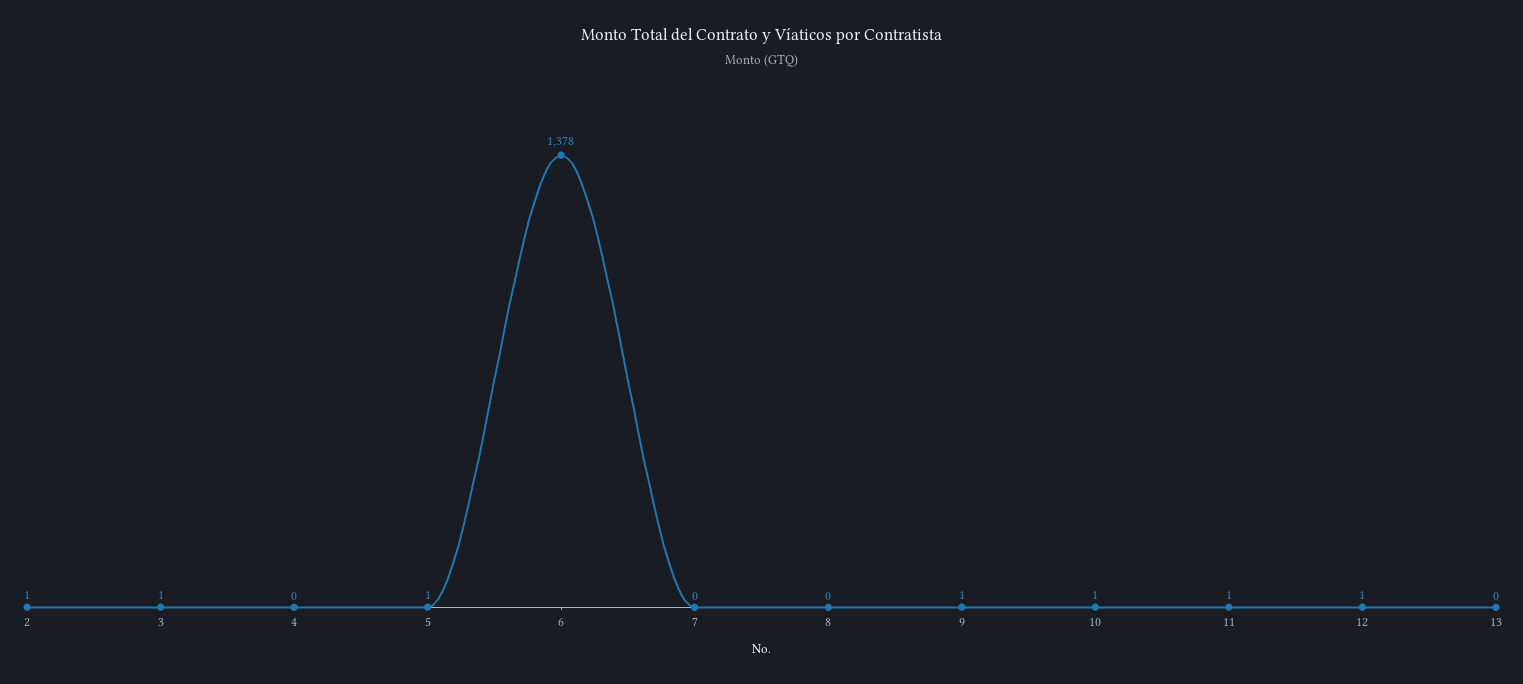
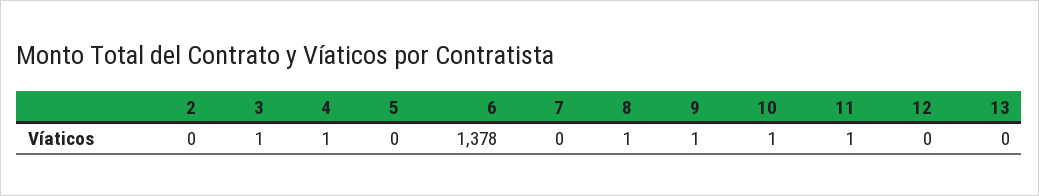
2: 1 -> 0
4: 0 -> 1
5: 1 -> 0
8: 0 -> 1
12: 1 -> 0

